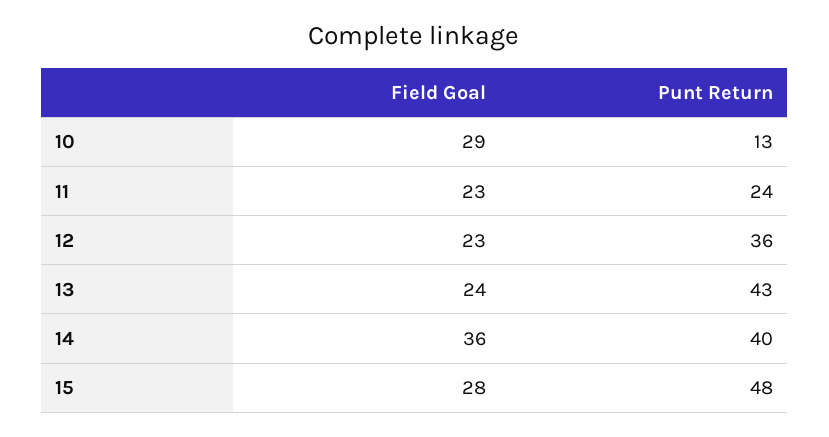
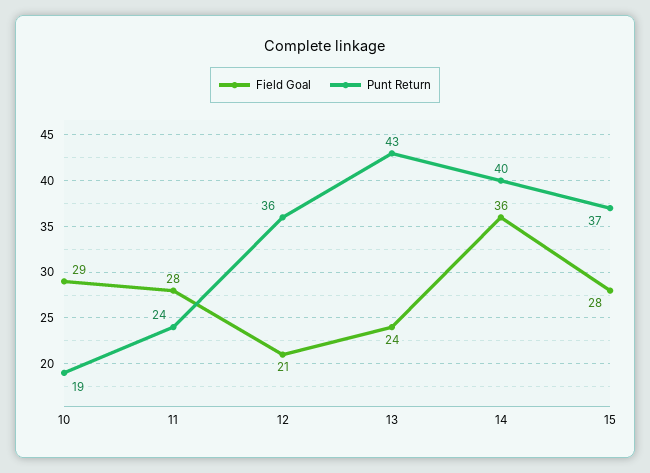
Punt Return, 10: 13 -> 19
Field Goal, 11: 23 -> 28
Field Goal, 12: 23 -> 21
Punt Return, 15: 48 -> 37

